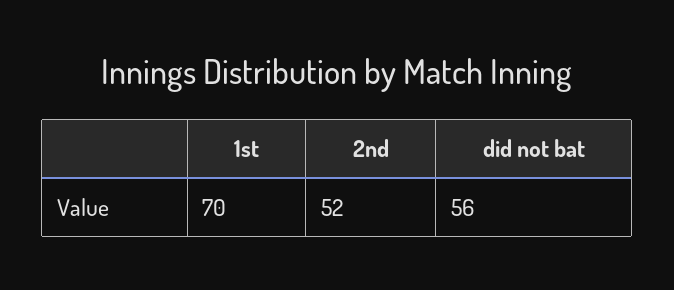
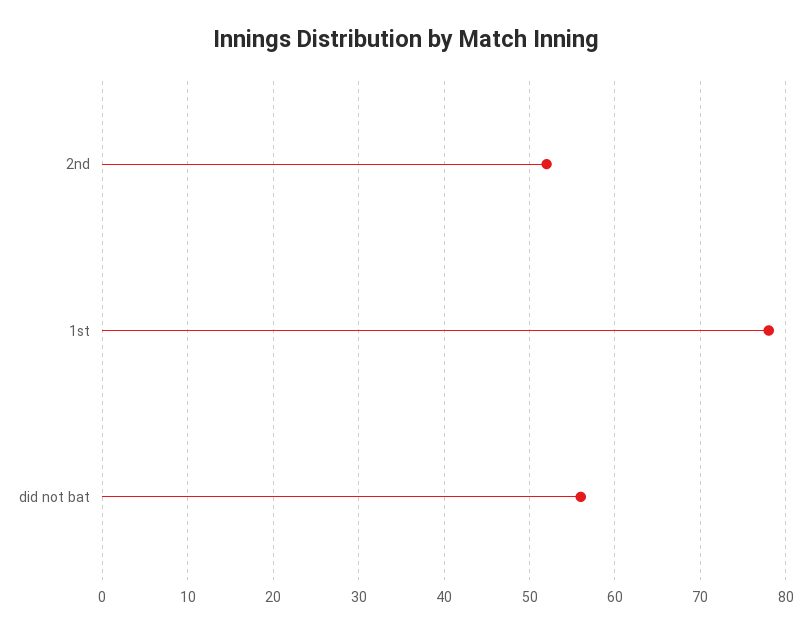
1st: 70 -> 78

